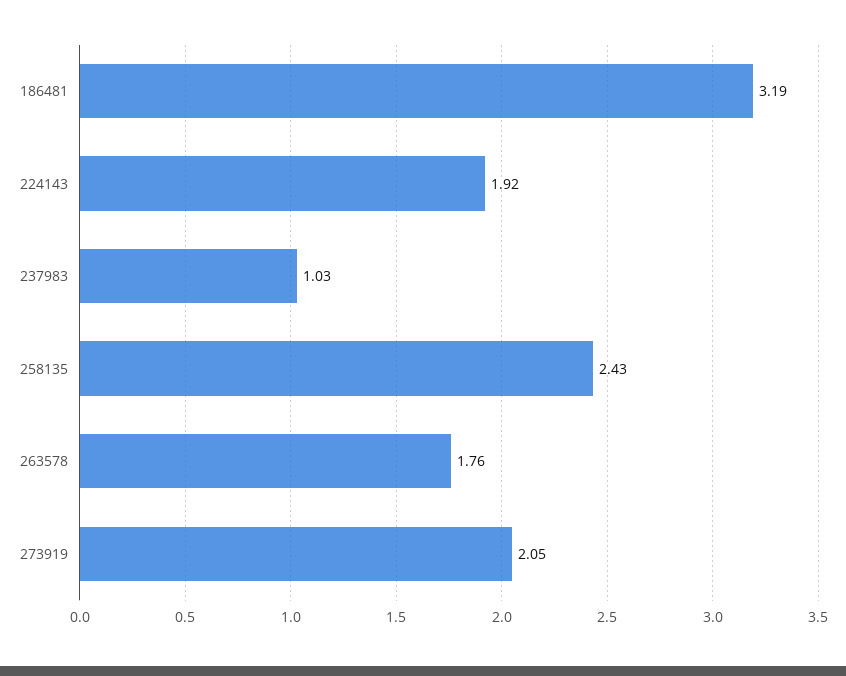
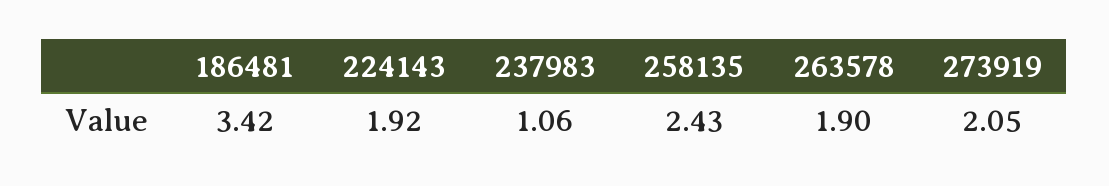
186481: 3.19 -> 3.42
237983: 1.03 -> 1.06
263578: 1.76 -> 1.9

